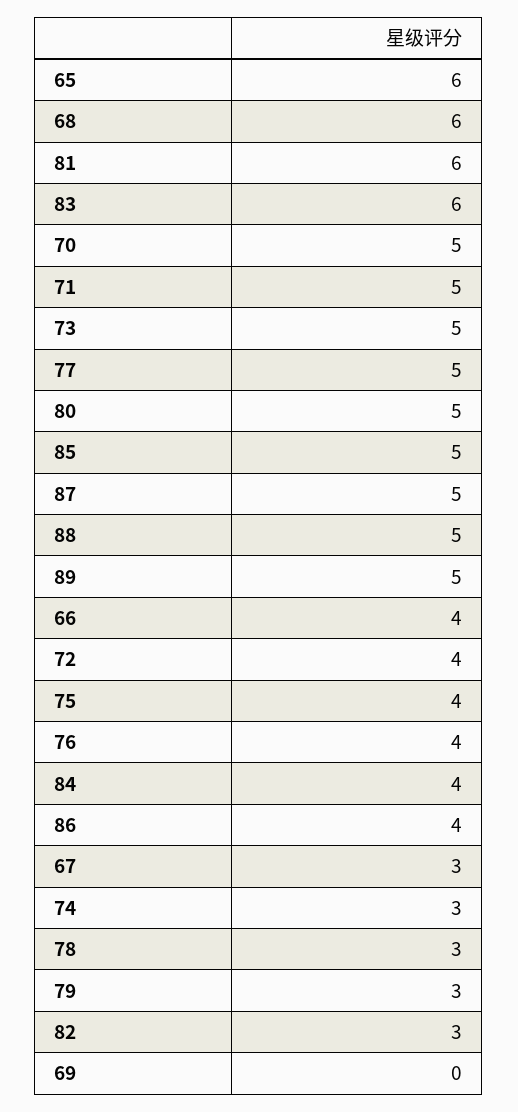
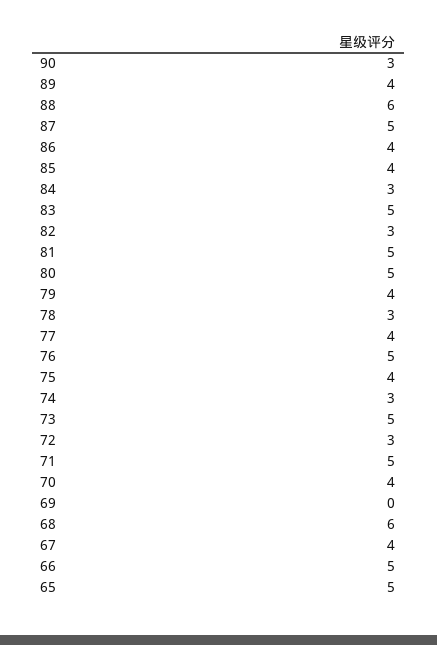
65: 6 -> 5
81: 6 -> 5
83: 6 -> 5
70: 5 -> 4
77: 5 -> 4
85: 5 -> 4
88: 5 -> 6
89: 5 -> 4
66: 4 -> 5
72: 4 -> 3
76: 4 -> 5
84: 4 -> 3
67: 3 -> 4
79: 3 -> 4
90: none -> 3

